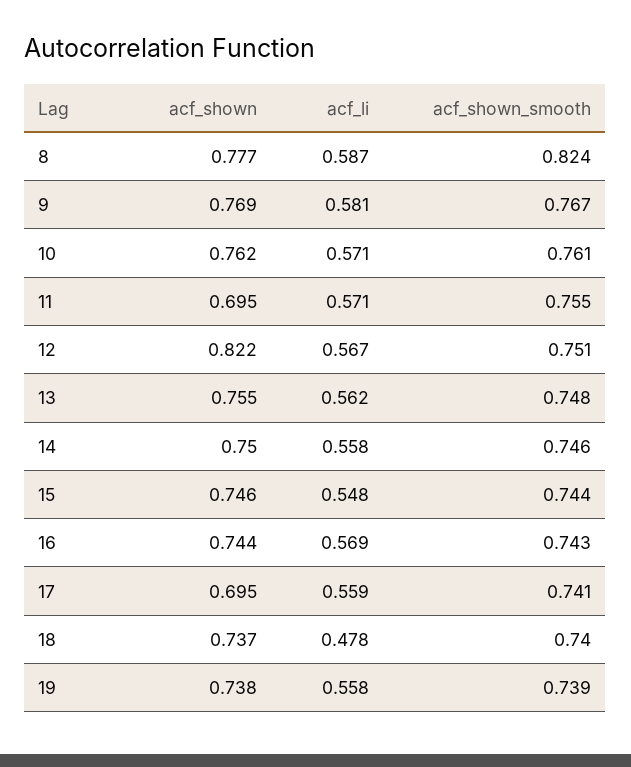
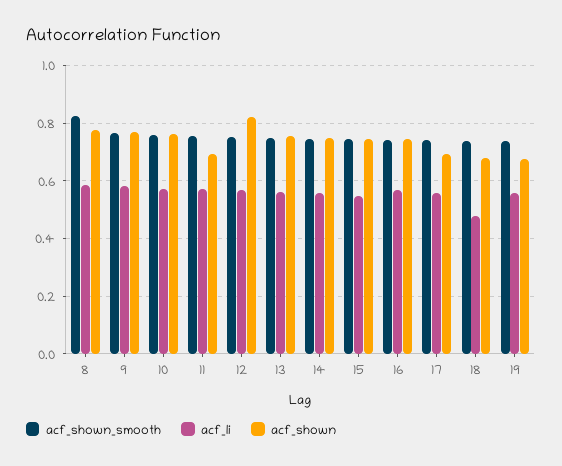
acf_shown, 18: 0.737 -> 0.675
acf_shown, 19: 0.738 -> 0.675

